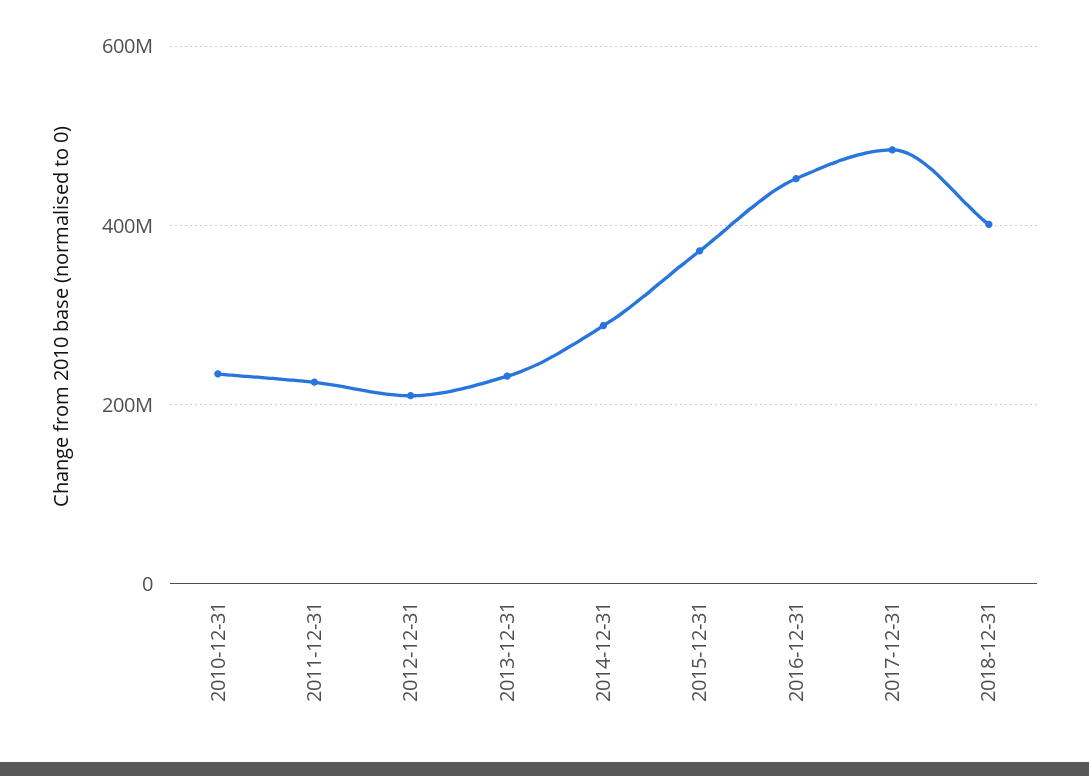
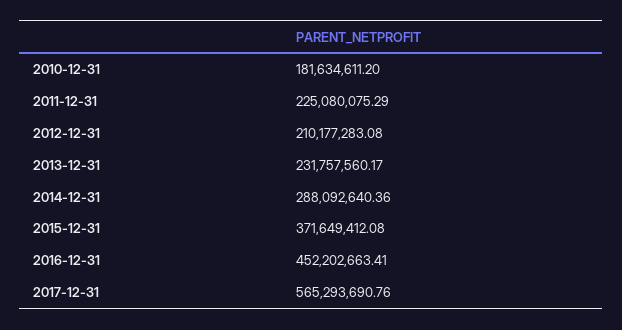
2010-12-31: 240000000 -> 181634611.2
2017-12-31: 480000000 -> 565293690.76
2018-12-31: 400000000 -> none

